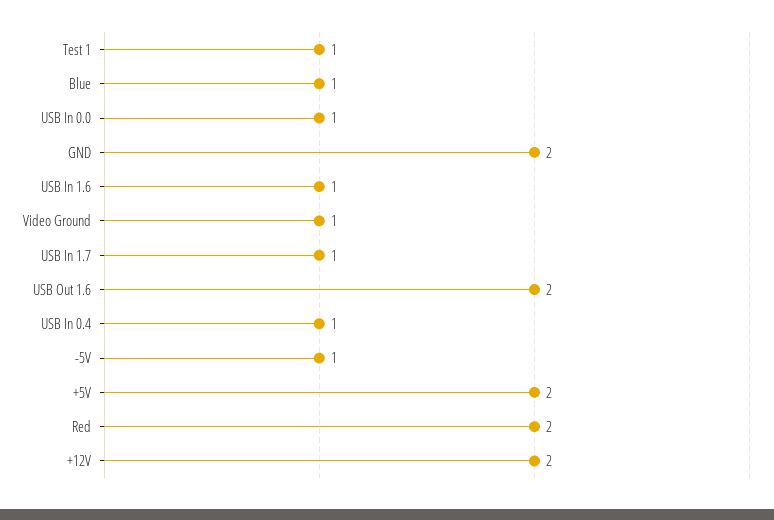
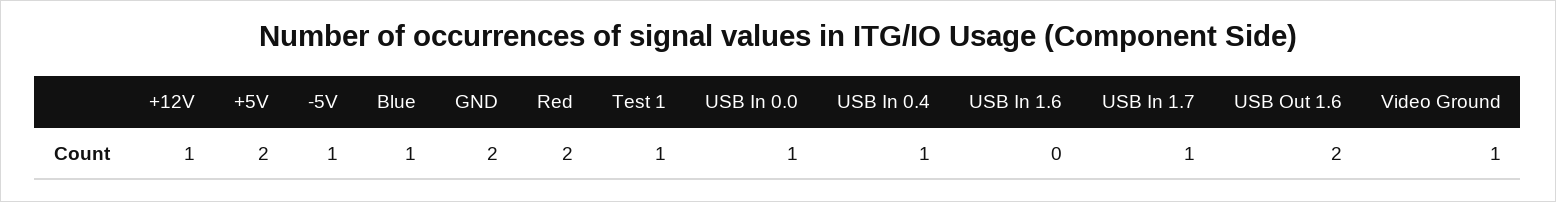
USB In 1.6: 1 -> 0
+12V: 2 -> 1

